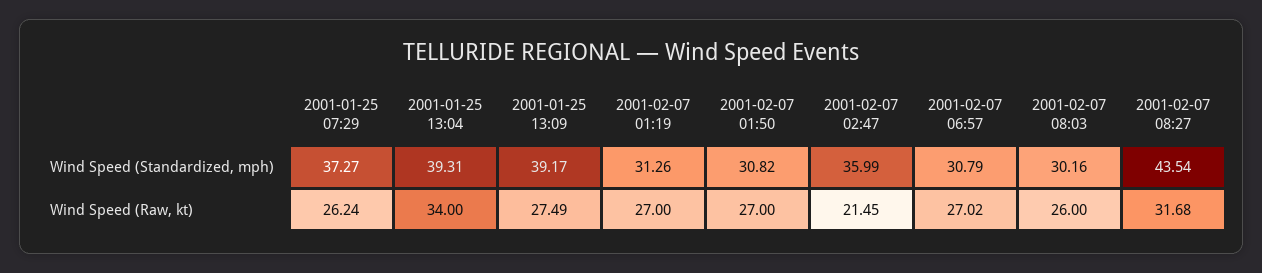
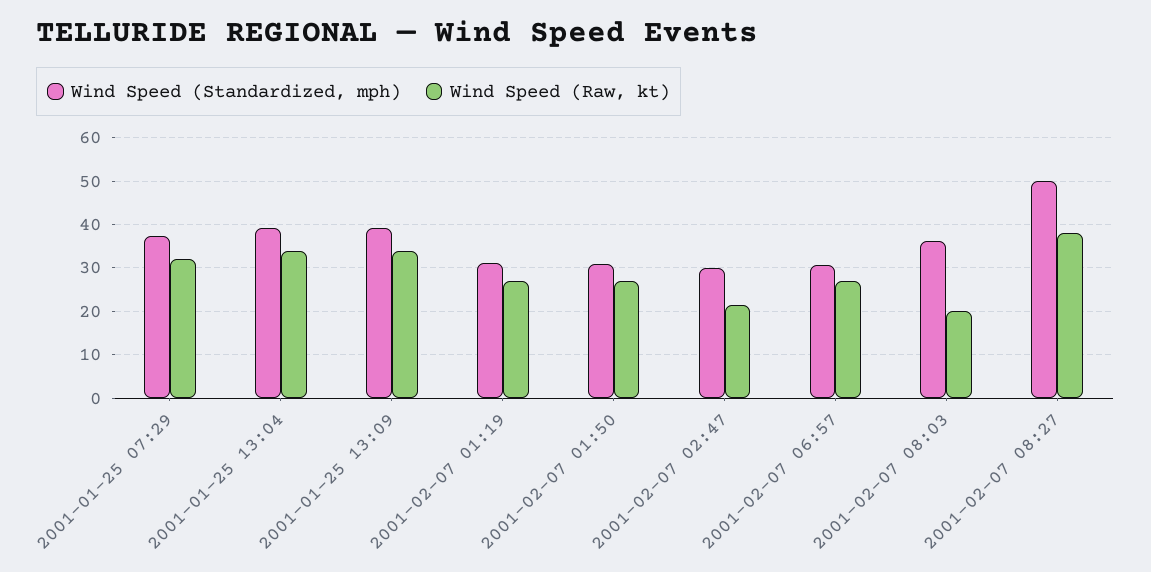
Wind Speed (Standardized, mph), 2001-02-07 02:47: 35.99 -> 30
Wind Speed (Standardized, mph), 2001-02-07 08:03: 30.16 -> 36
Wind Speed (Standardized, mph), 2001-02-07 08:27: 43.54 -> 50
Wind Speed (Raw, kt), 2001-01-25 07:29: 26.24 -> 32
Wind Speed (Raw, kt), 2001-01-25 13:09: 27.49 -> 34
Wind Speed (Raw, kt), 2001-02-07 08:03: 26 -> 20
Wind Speed (Raw, kt), 2001-02-07 08:27: 31.68 -> 38

